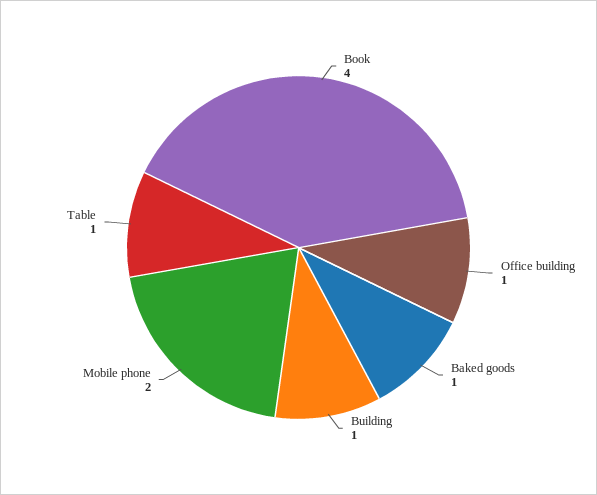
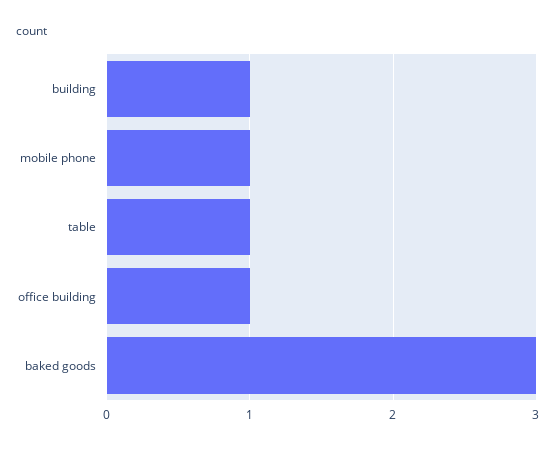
Book: 4 -> none
Baked goods: 1 -> 3
Mobile phone: 2 -> 1

